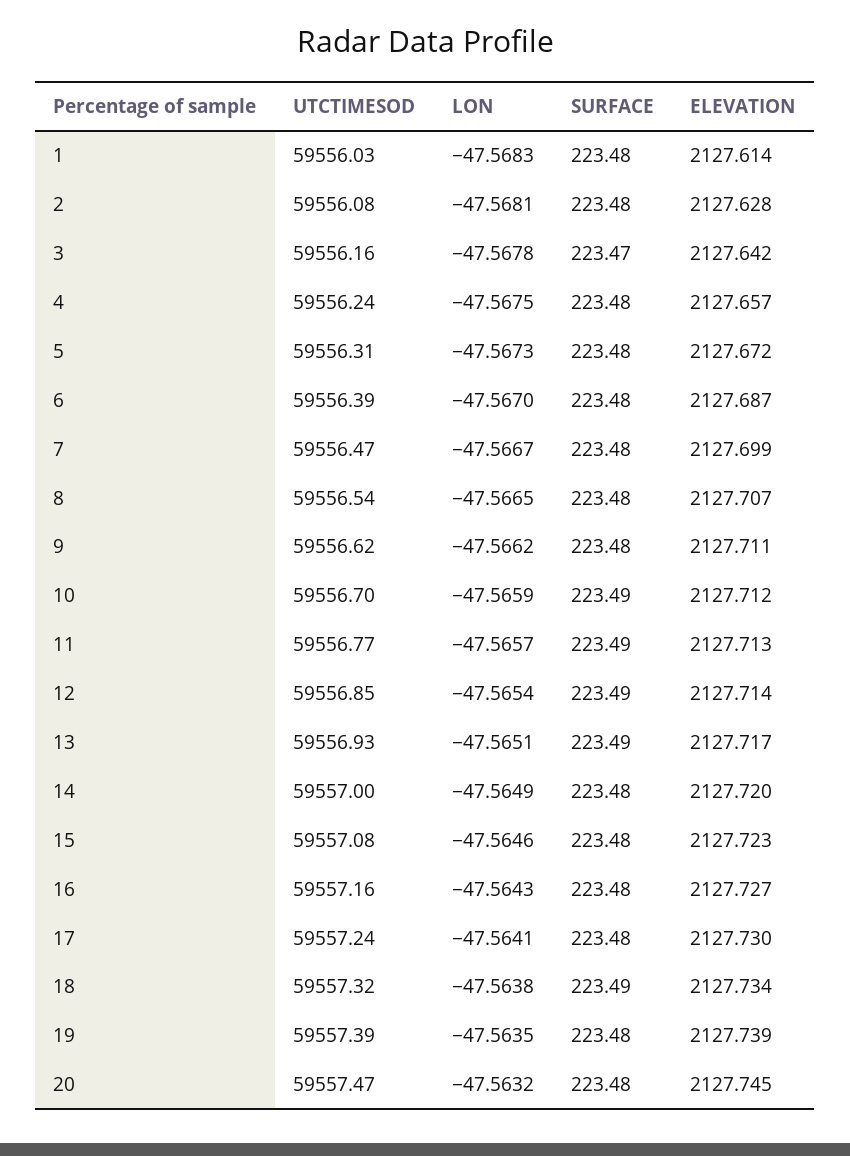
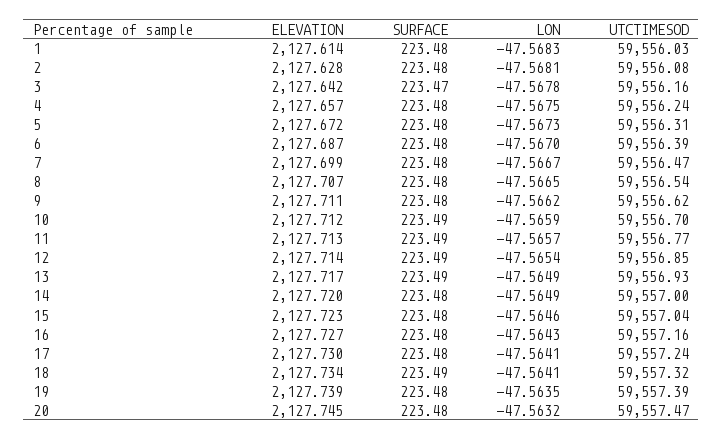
LON, 13: -47.5651 -> -47.5649
UTCTIMESOD, 15: 59557.08 -> 59557.04
LON, 18: -47.5638 -> -47.5641

